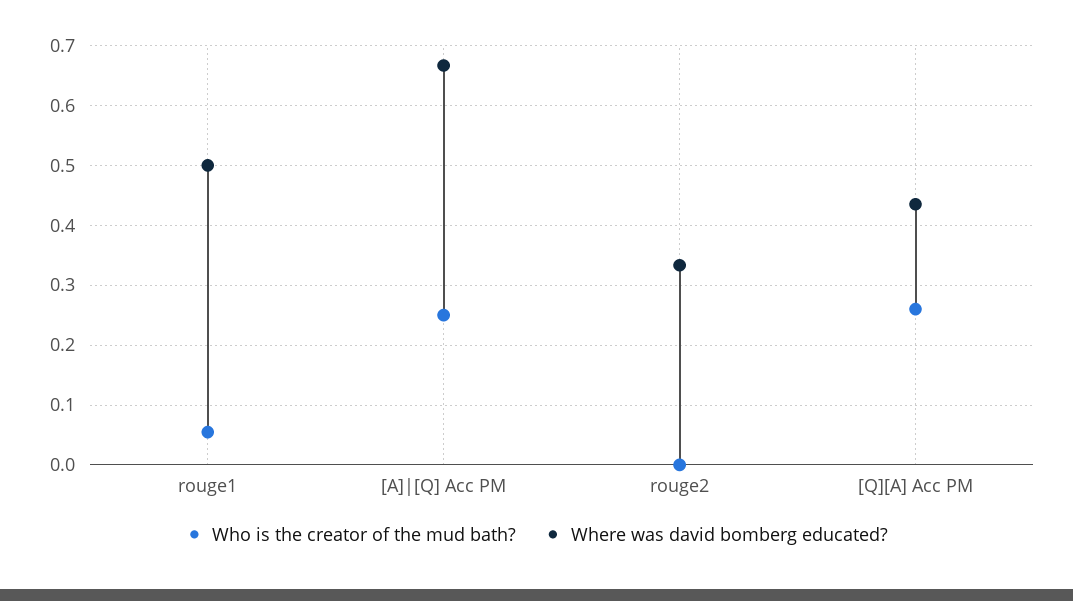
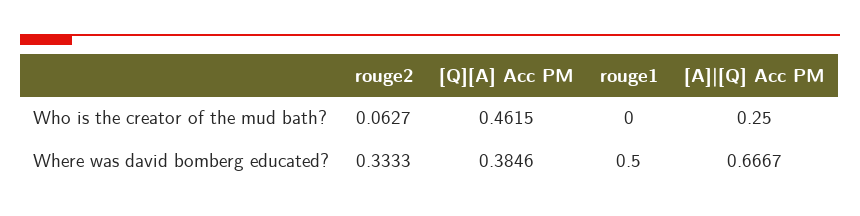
Who is the creator of the mud bath?, rouge1: 0.06 -> 0
Who is the creator of the mud bath?, rouge2: 0 -> 0.0627
Who is the creator of the mud bath?, [Q][A] Acc PM: 0.26 -> 0.4615
Where was david bomberg educated?, [Q][A] Acc PM: 0.44 -> 0.3846

